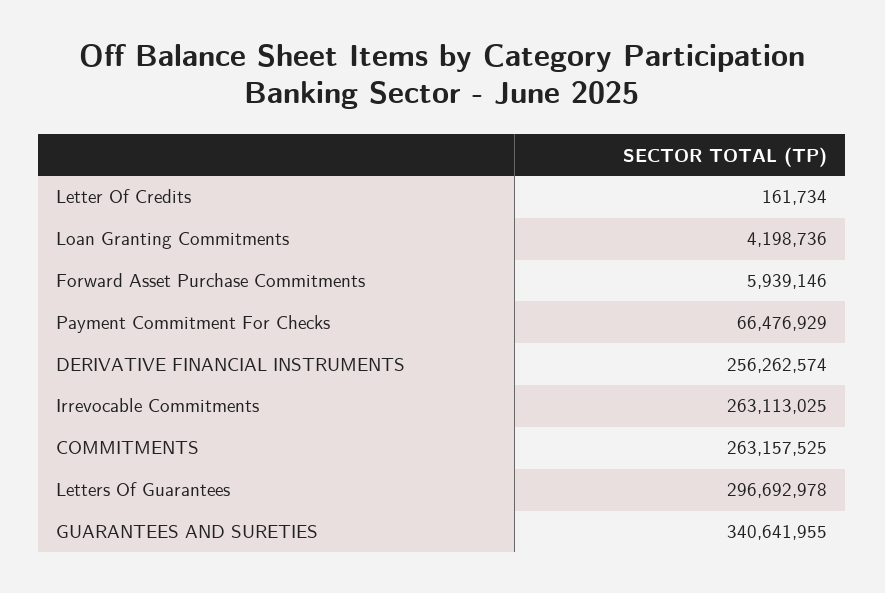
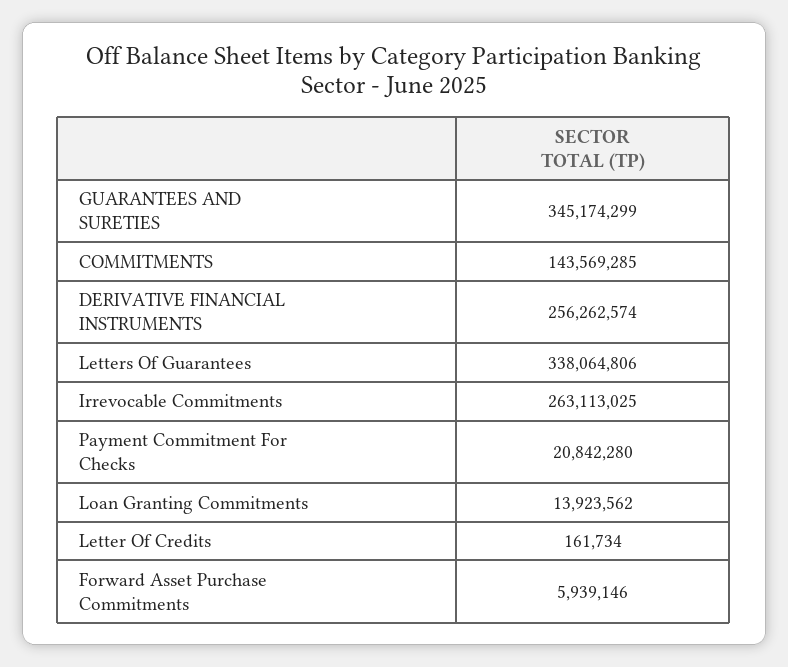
Loan Granting Commitments: 4198736 -> 13923562
Payment Commitment For Checks: 66476929 -> 20842280
COMMITMENTS: 263157525 -> 143569285
Letters Of Guarantees: 296692978 -> 338064806
GUARANTEES AND SURETIES: 340641955 -> 345174299

